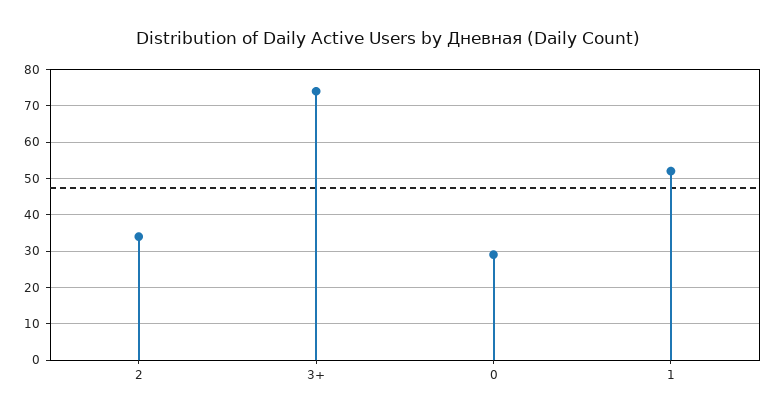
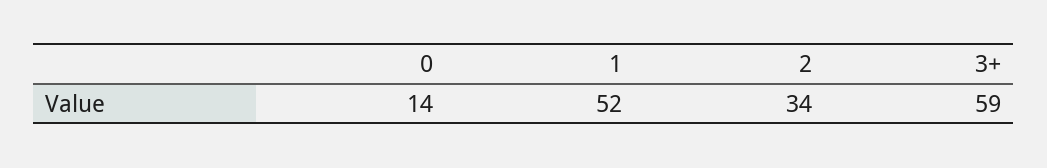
3+: 75 -> 59
0: 30 -> 14

